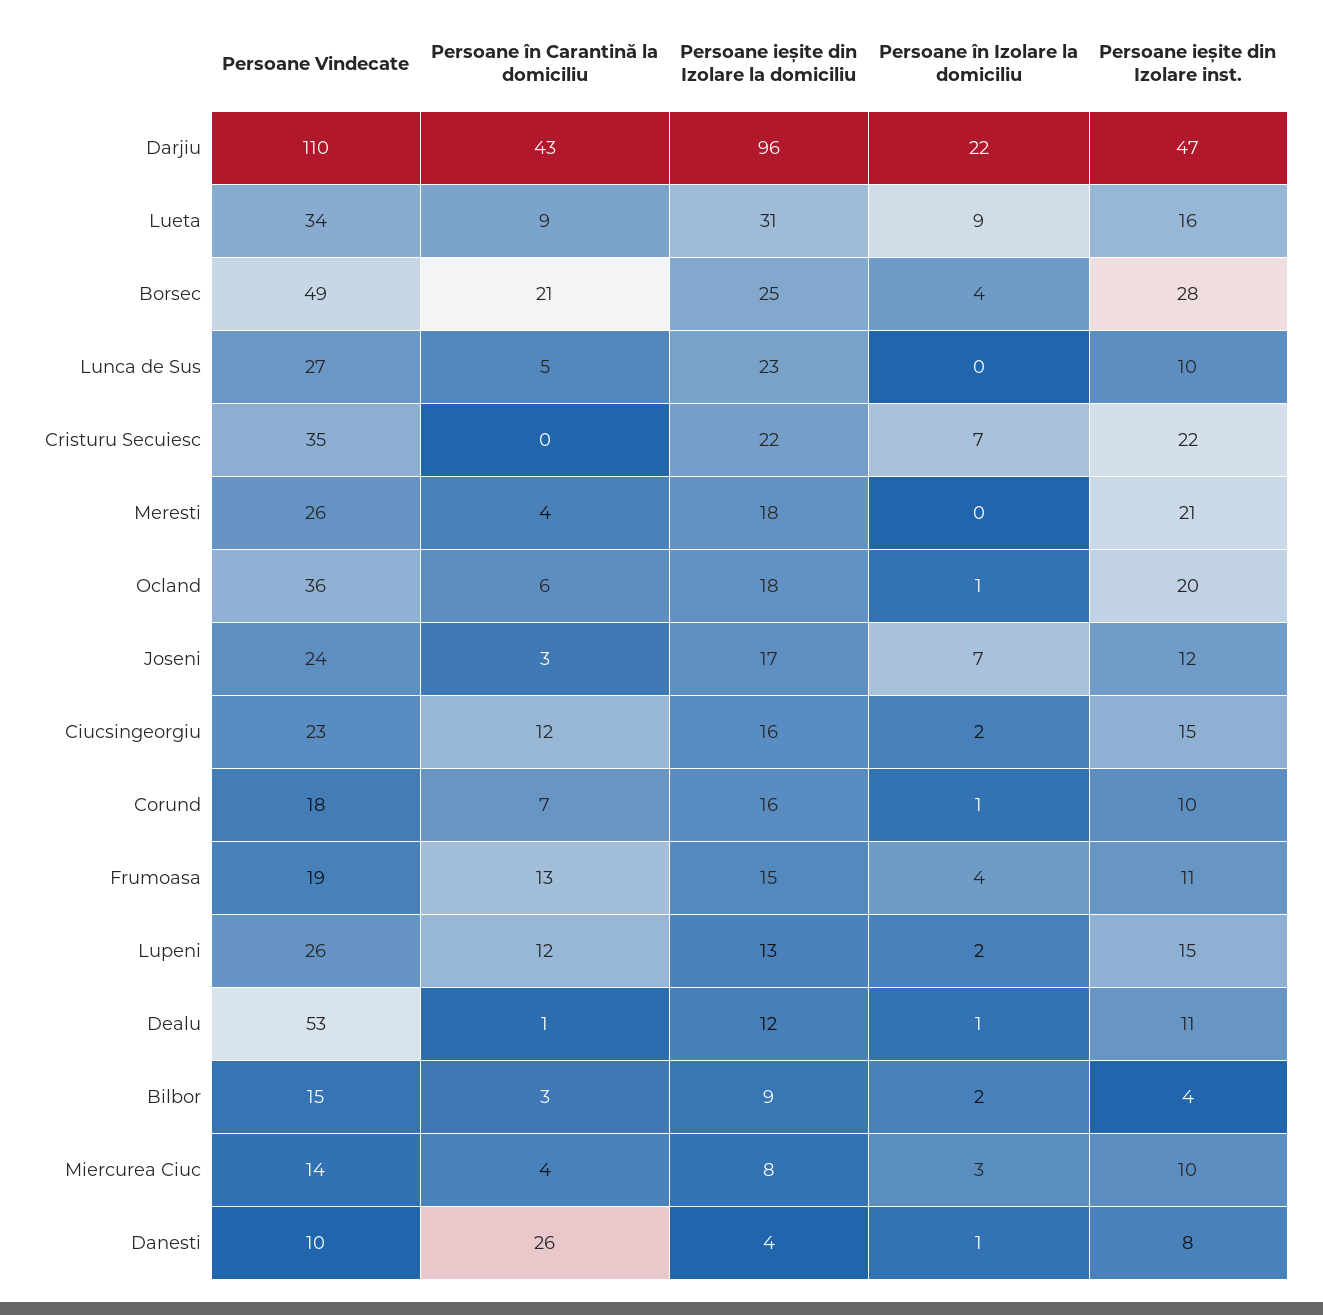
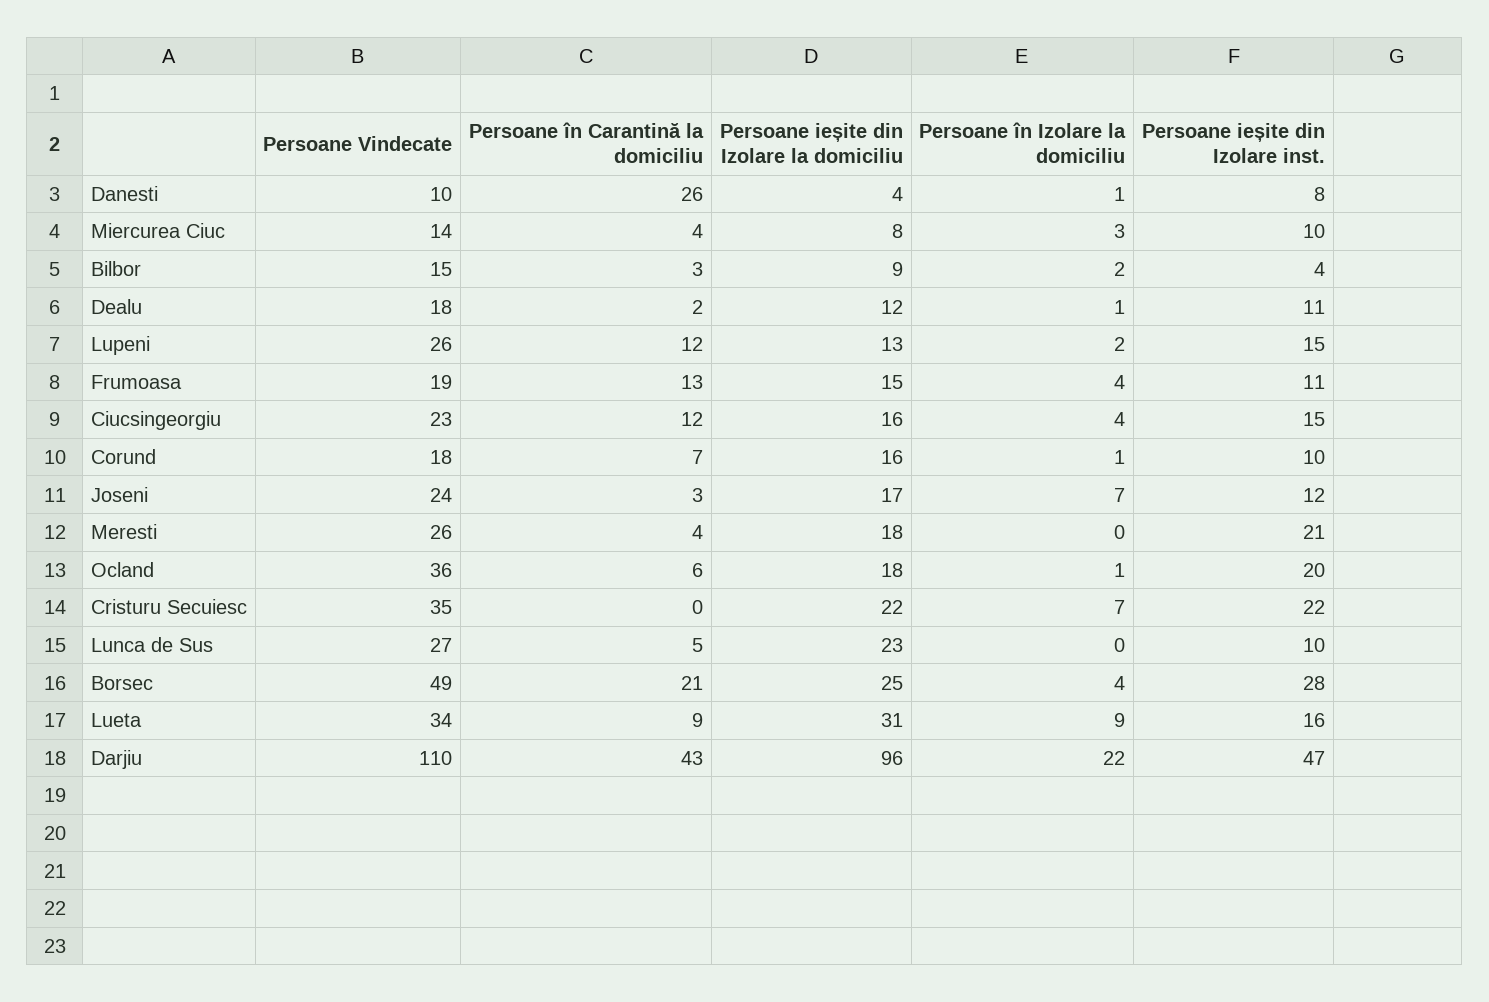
Persoane în Izolare la domiciliu, Ciucsingeorgiu: 2 -> 4
Persoane Vindecate, Dealu: 53 -> 18
Persoane în Carantină la domiciliu, Dealu: 1 -> 2

